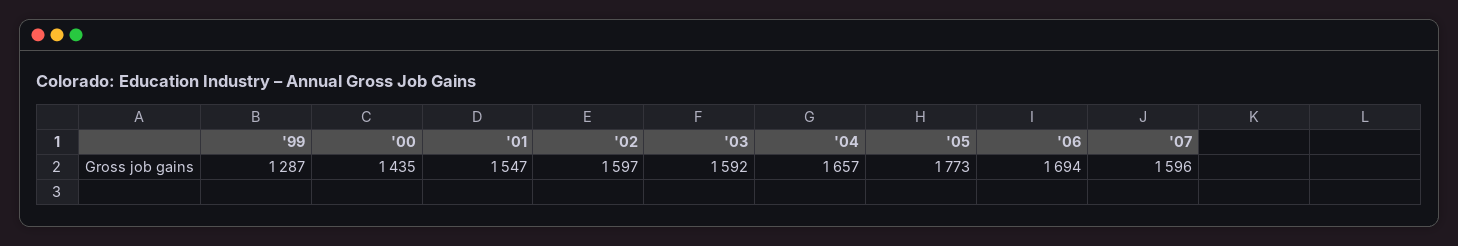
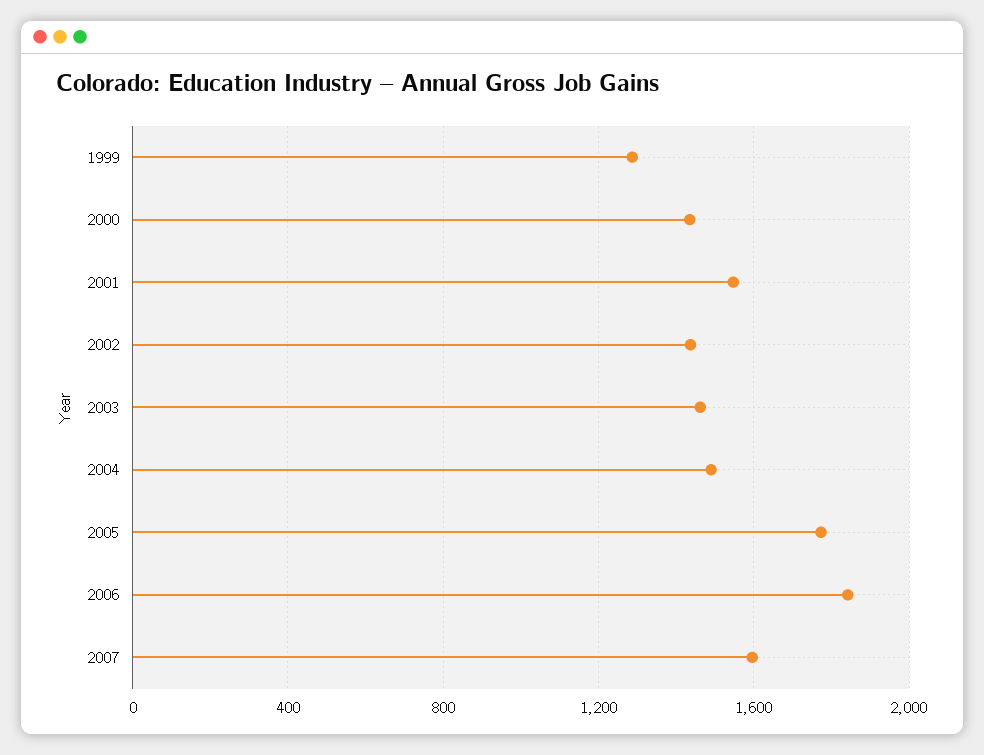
'02: 1597 -> 1450
'03: 1592 -> 1450
'04: 1657 -> 1500
'06: 1694 -> 1850

